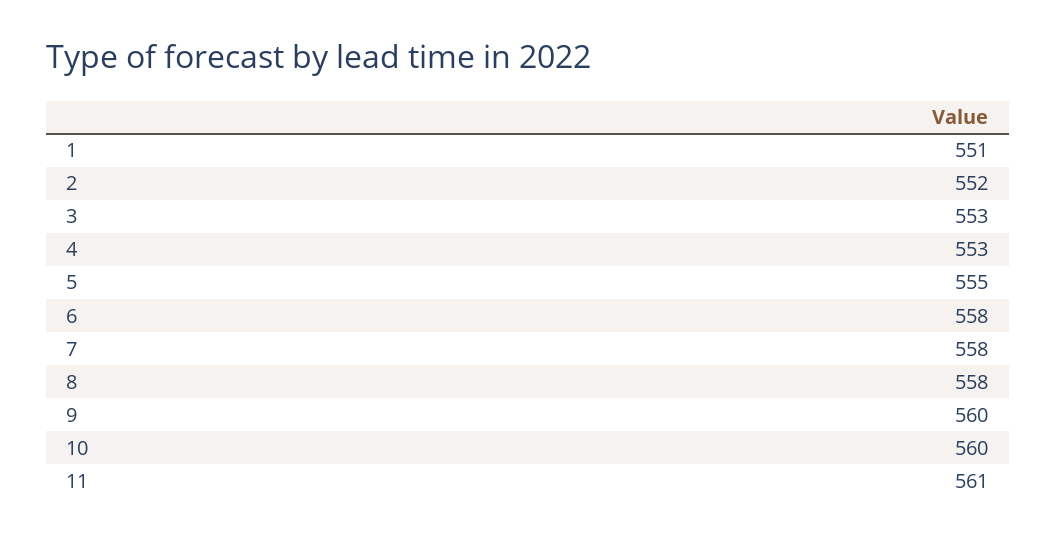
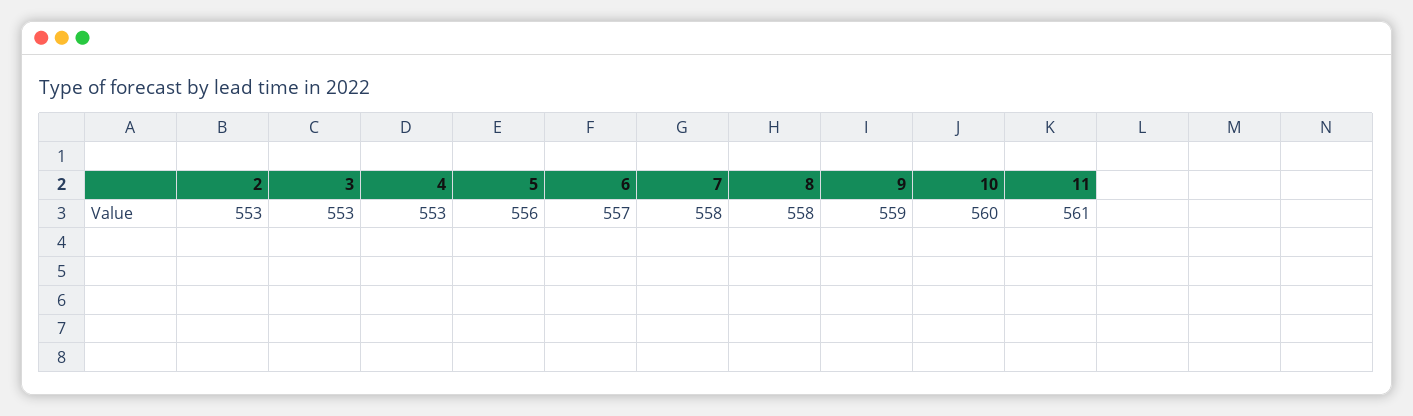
1: 551 -> none
2: 552 -> 553
5: 555 -> 556
6: 558 -> 557
9: 560 -> 559

